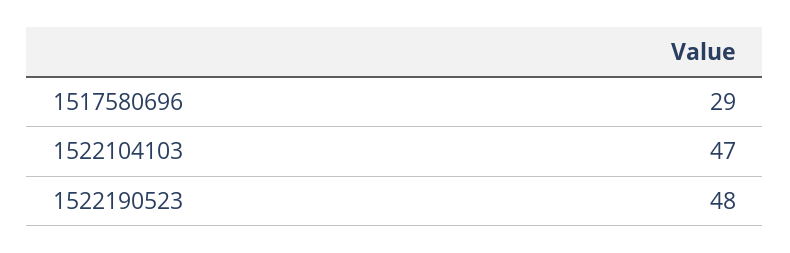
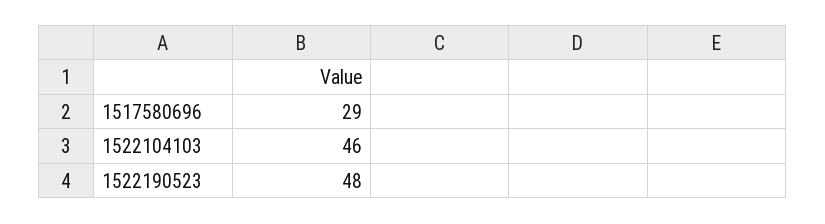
1522104103: 47 -> 46

